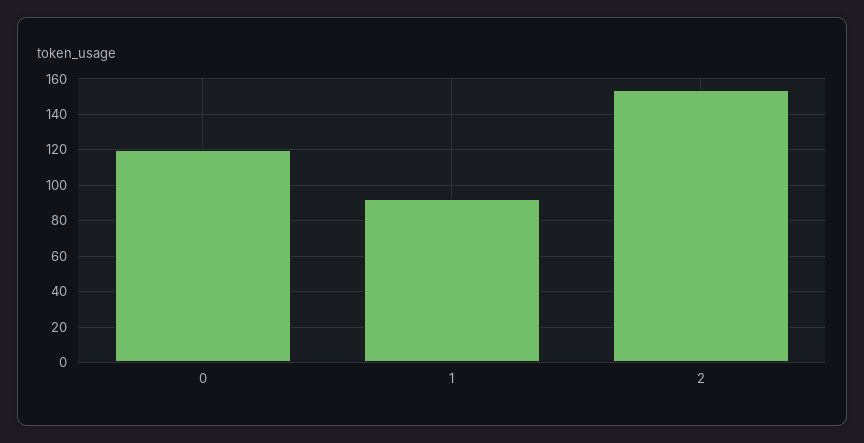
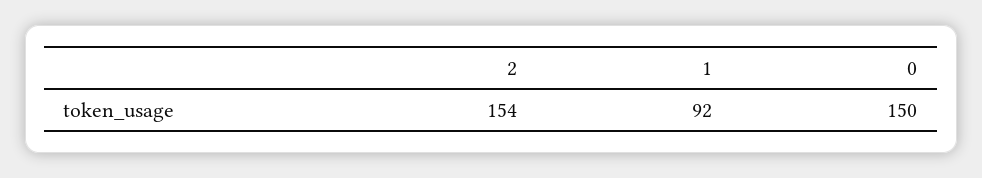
0: 120 -> 150

